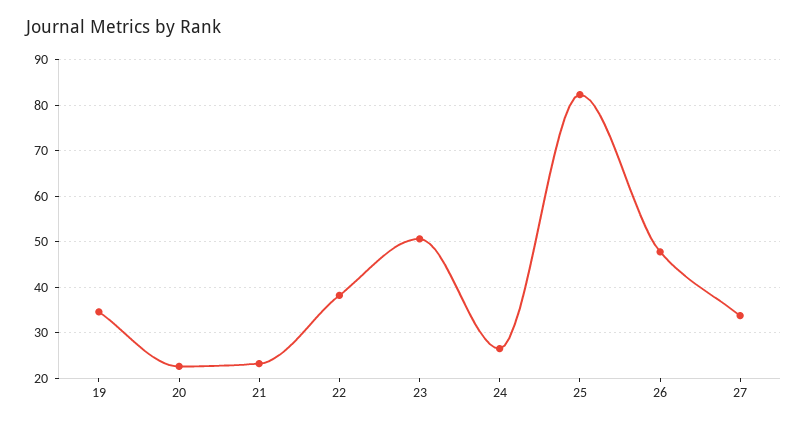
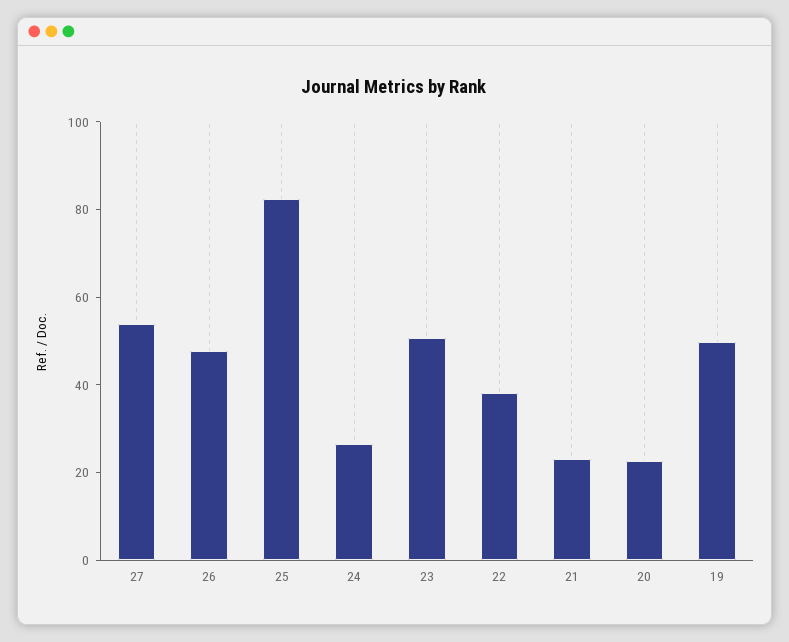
19: 34 -> 50
27: 34 -> 55

